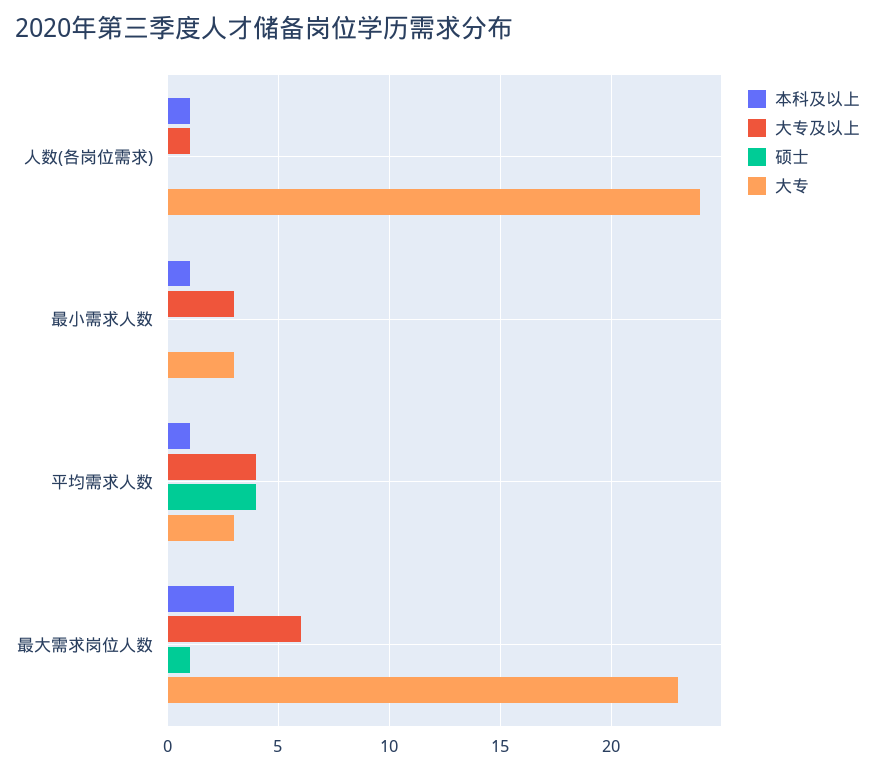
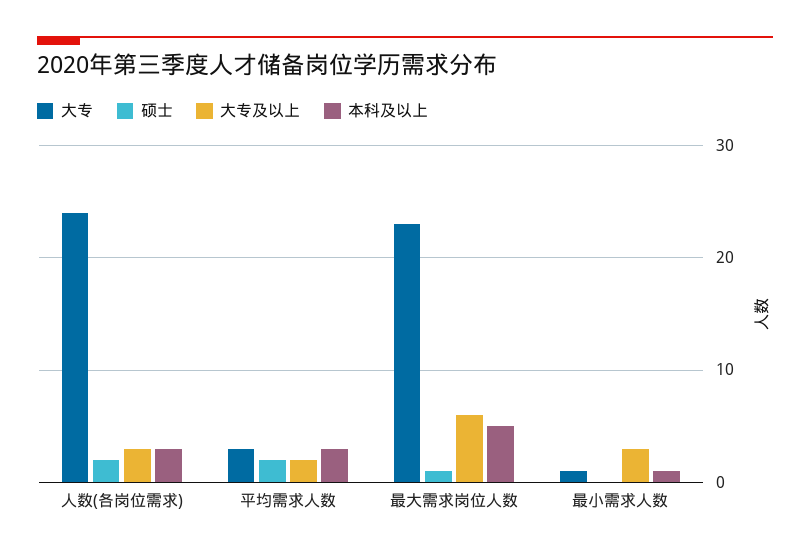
本科及以上, 人数(各岗位需求): 1 -> 3
大专及以上, 人数(各岗位需求): 1 -> 3
硕士, 人数(各岗位需求): 0 -> 2
大专, 最小需求人数: 3 -> 1
本科及以上, 平均需求人数: 1 -> 3
大专及以上, 平均需求人数: 4 -> 2
硕士, 平均需求人数: 4 -> 2
本科及以上, 最大需求岗位人数: 3 -> 5

